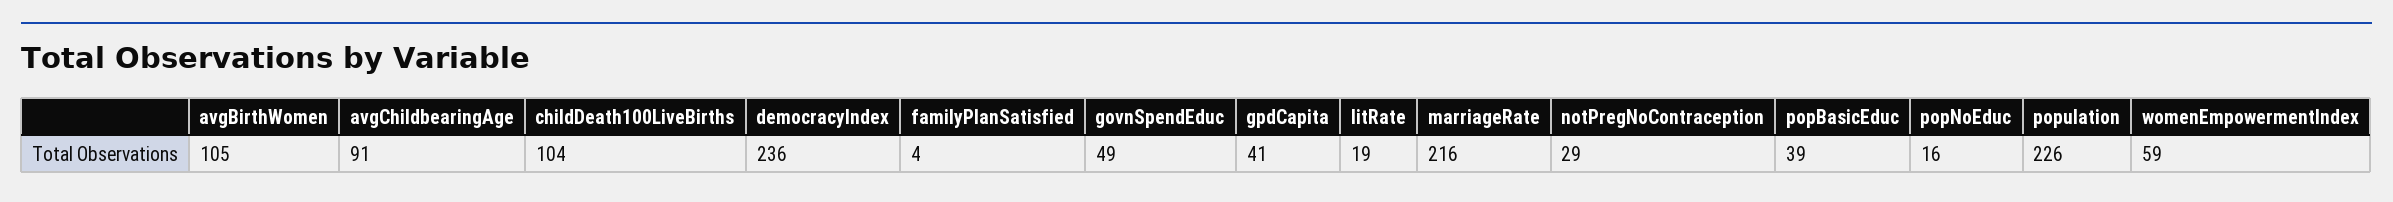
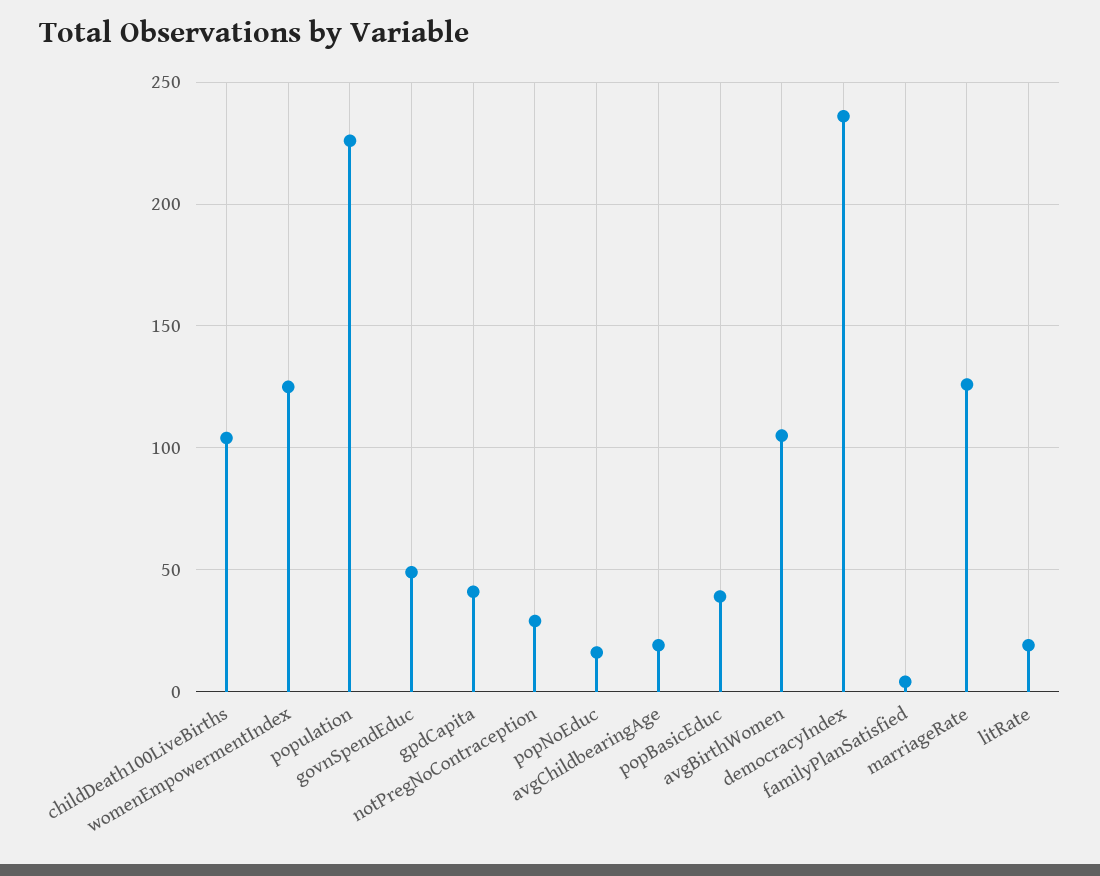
avgChildbearingAge: 91 -> 20
marriageRate: 216 -> 125
womenEmpowermentIndex: 59 -> 125

